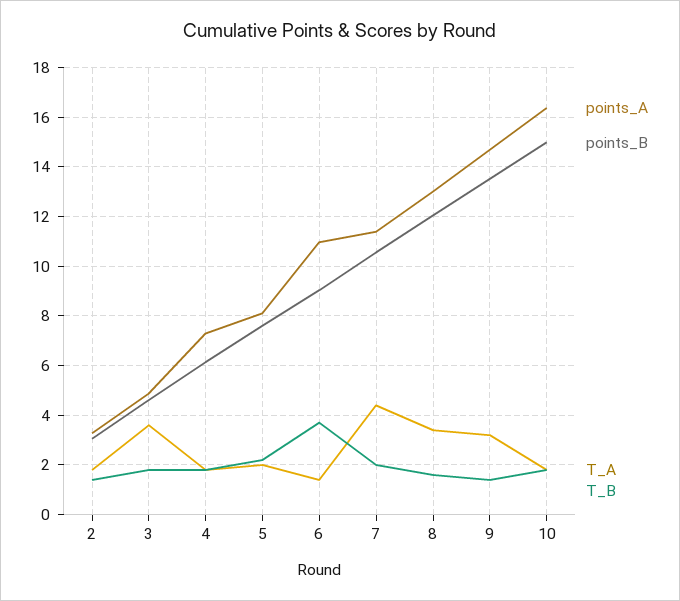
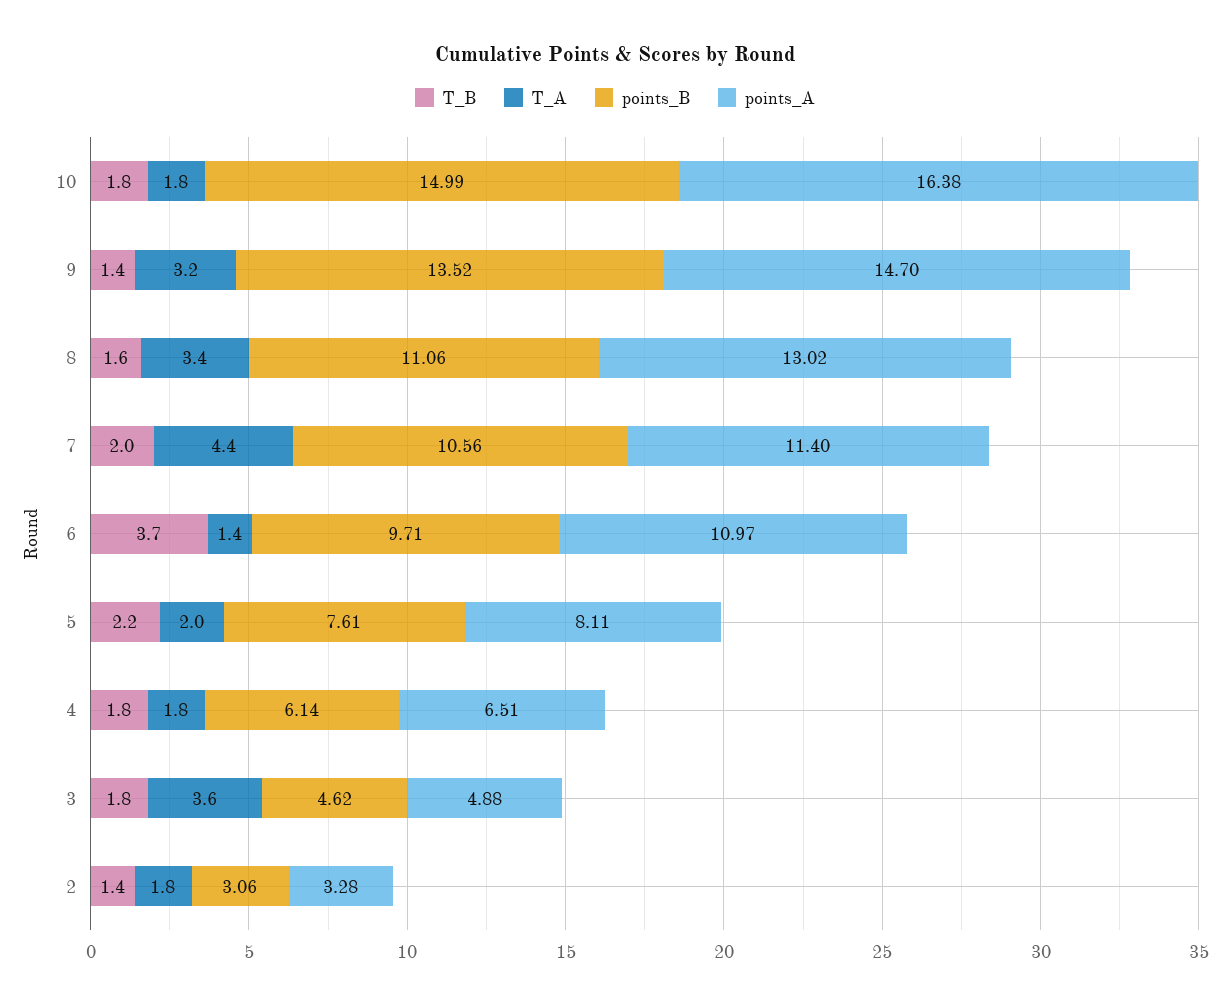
points_A, 4: 7.25 -> 6.51
points_B, 6: 9 -> 9.71
points_B, 8: 12 -> 11.06

